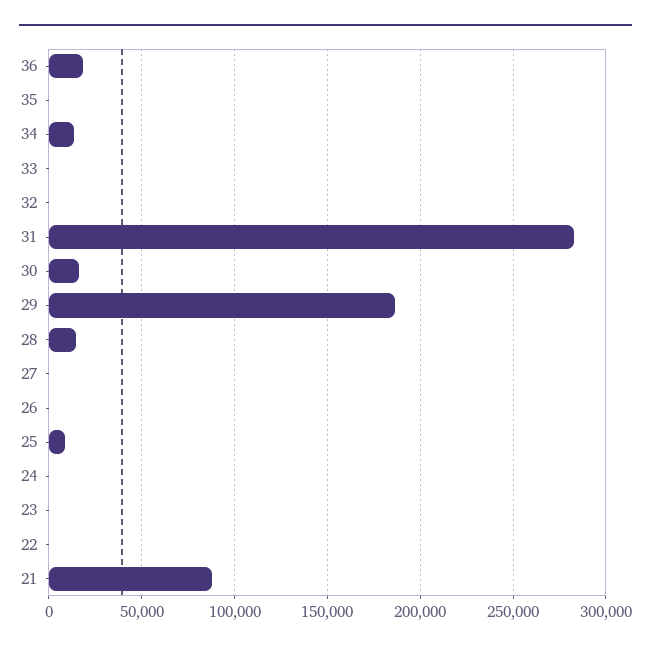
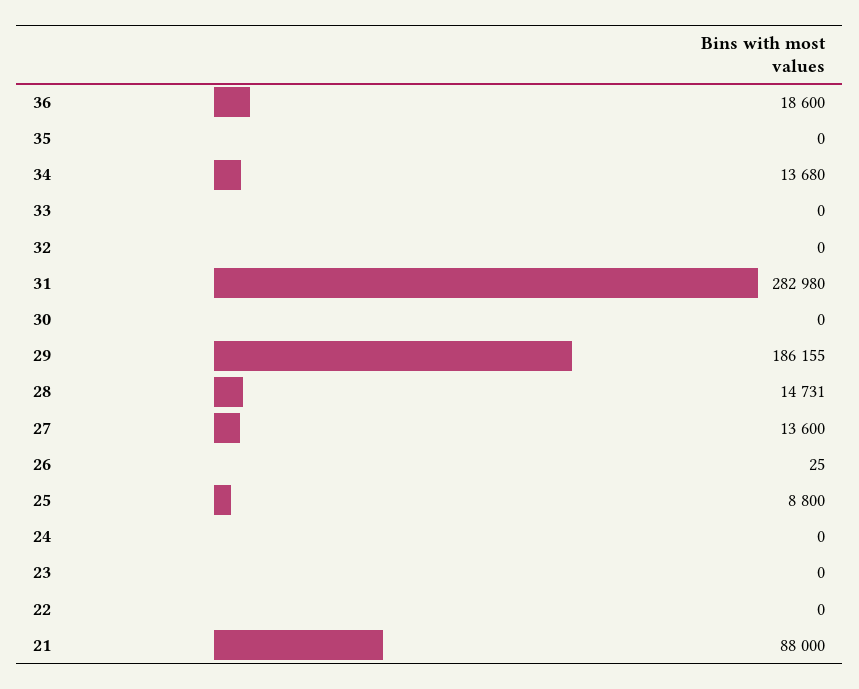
30: 15000 -> 0
27: 0 -> 13600

